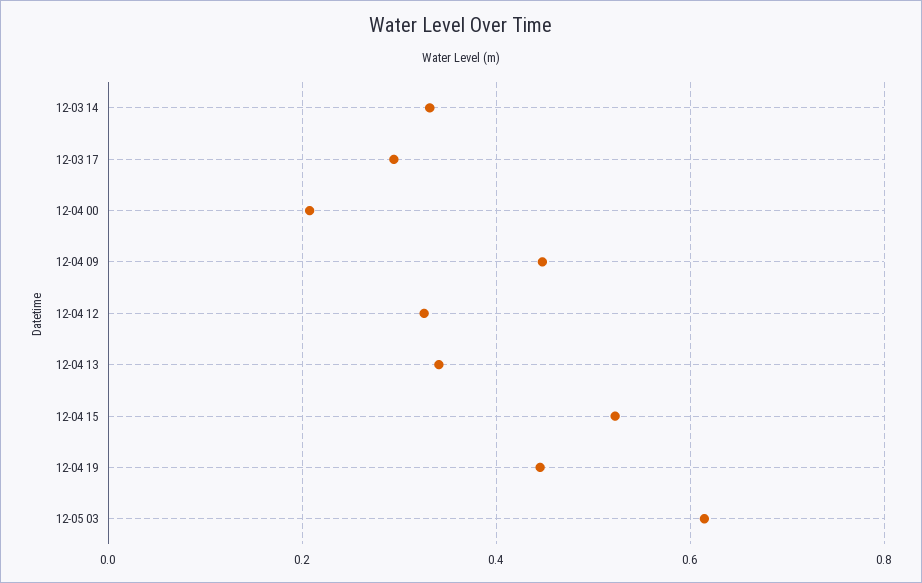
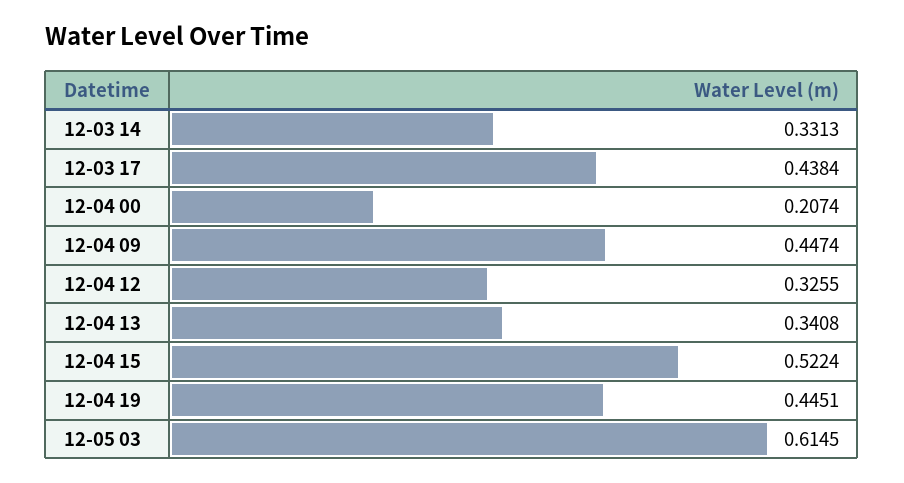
12-03 17: 0.3 -> 0.4384

